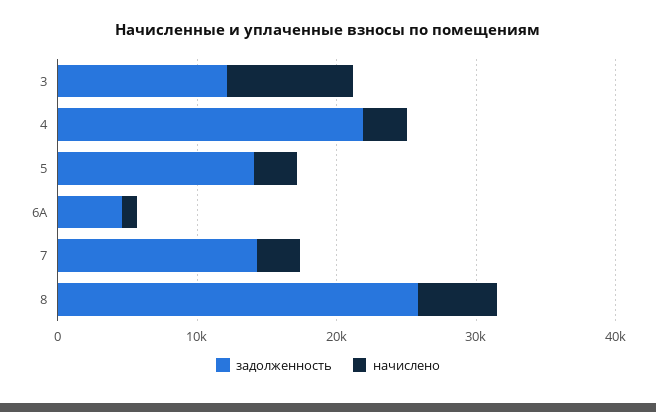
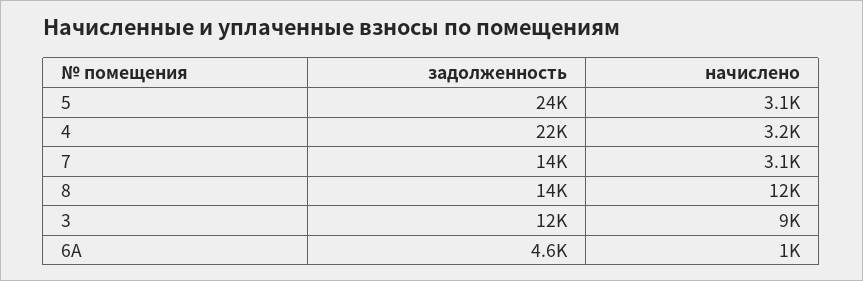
задолженность, 5: 14000 -> 24000
задолженность, 8: 26000 -> 14000
начислено, 8: 6000 -> 12000

